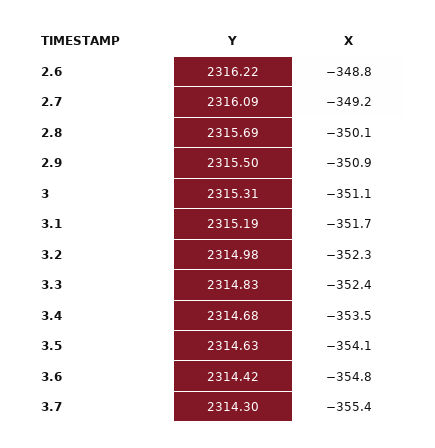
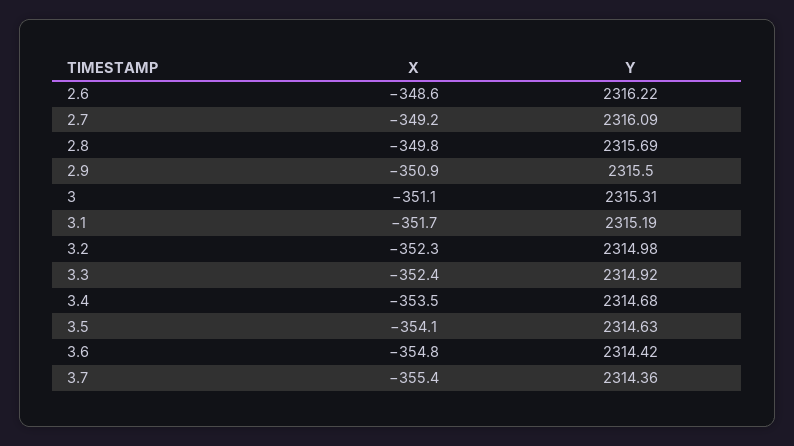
X, 2.6: -348.8 -> -348.6
X, 2.8: -350.1 -> -349.8
Y, 3.3: 2314.83 -> 2314.92
Y, 3.7: 2314.3 -> 2314.36

